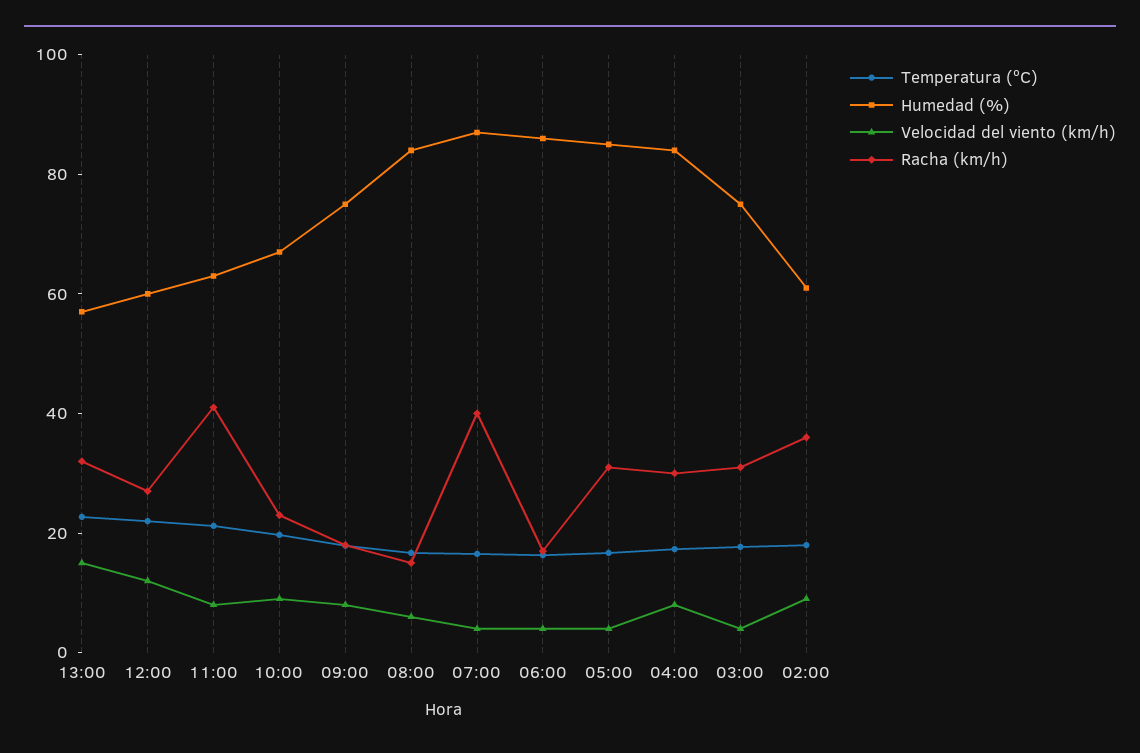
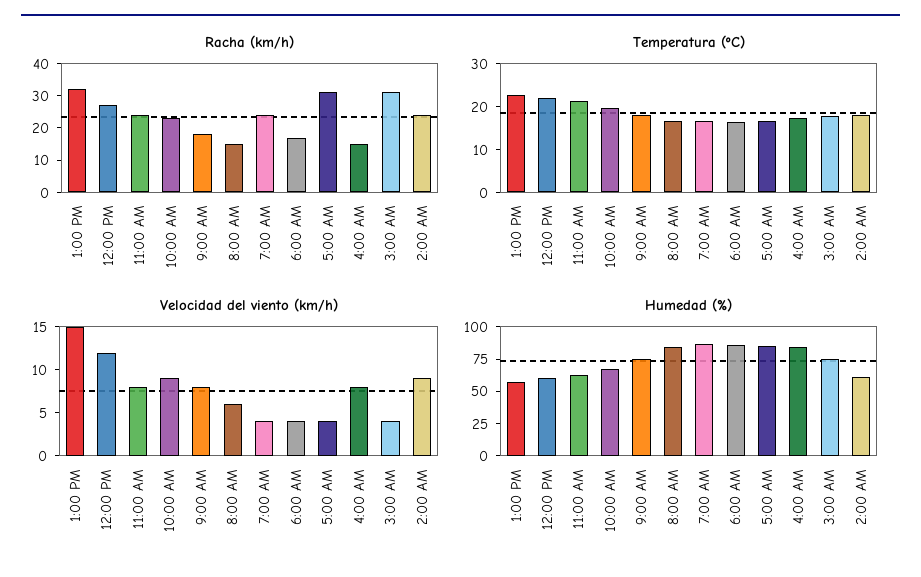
Racha (km/h), 11:00: 40 -> 25
Racha (km/h), 07:00: 40 -> 25
Racha (km/h), 04:00: 30 -> 15
Racha (km/h), 02:00: 35 -> 25

